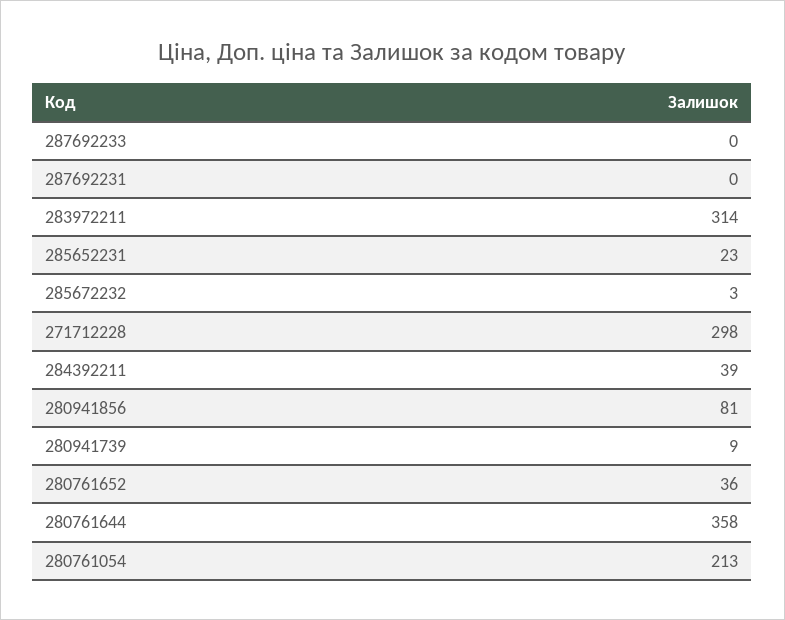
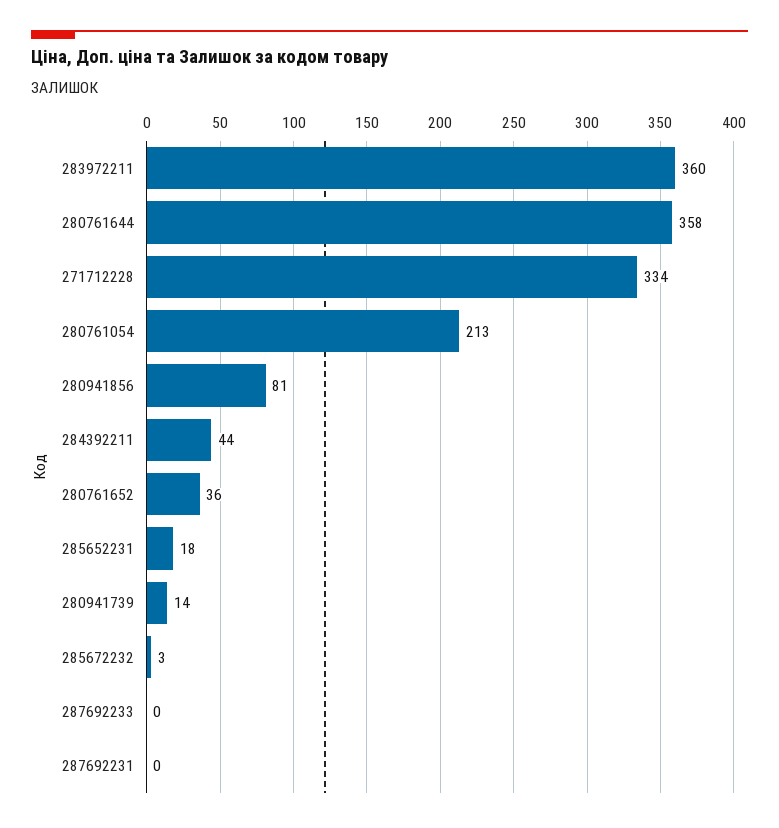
283972211: 314 -> 360
285652231: 23 -> 18
271712228: 298 -> 334
284392211: 39 -> 44
280941739: 9 -> 14

